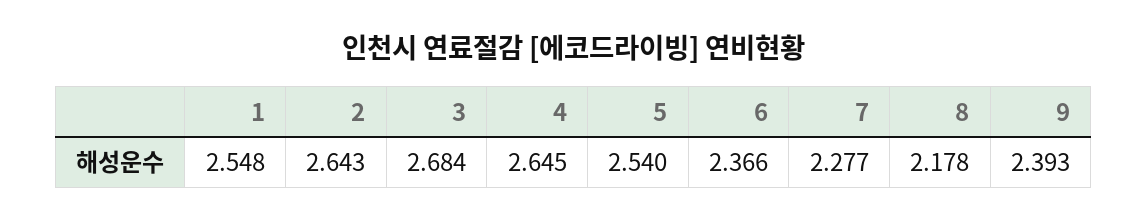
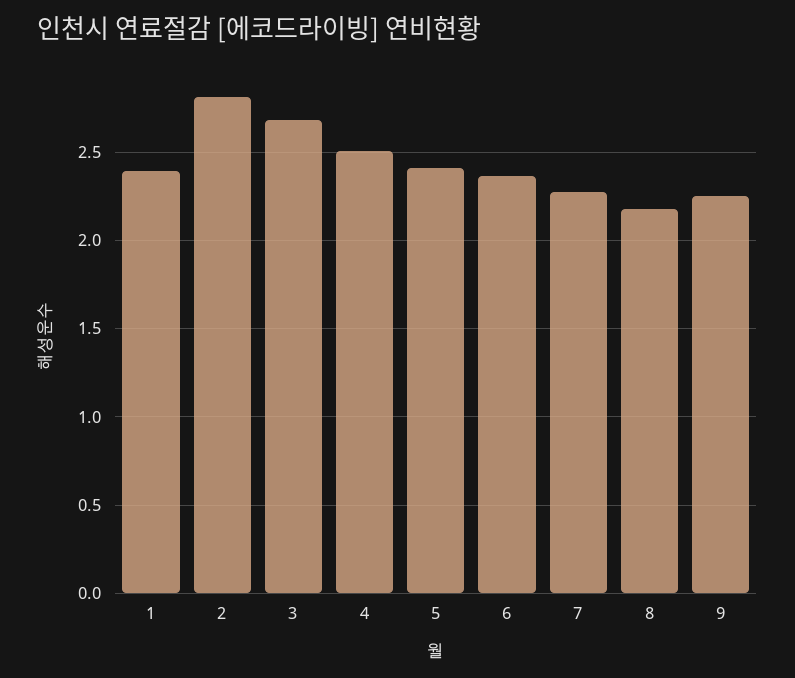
1: 2.548 -> 2.4
2: 2.643 -> 2.8
4: 2.645 -> 2.5
5: 2.54 -> 2.4
9: 2.393 -> 2.25

